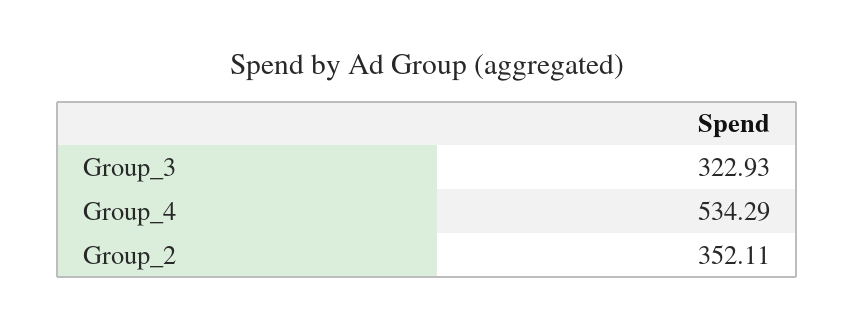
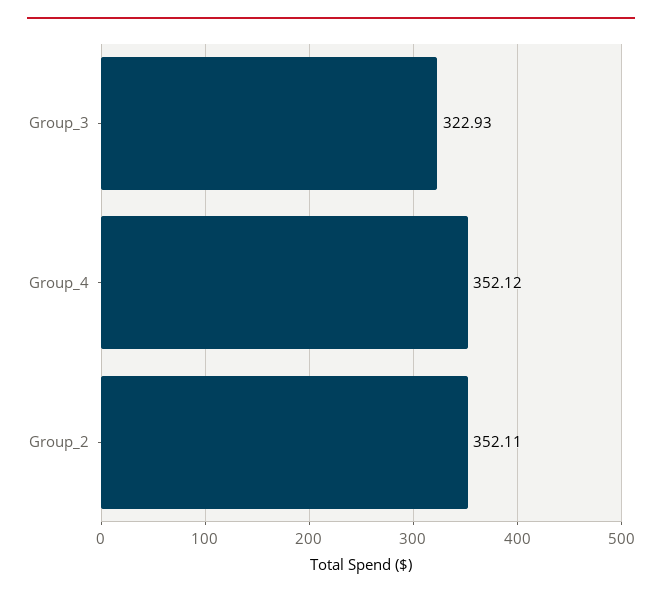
Group_4: 534.29 -> 352.12

